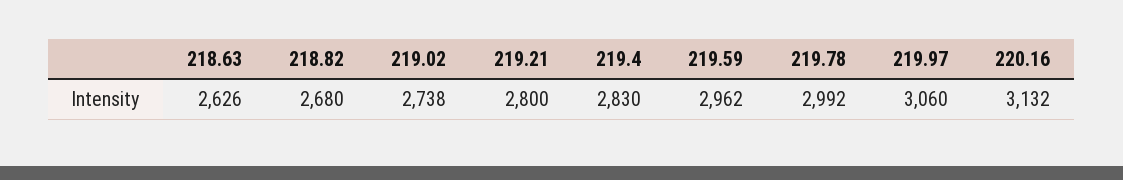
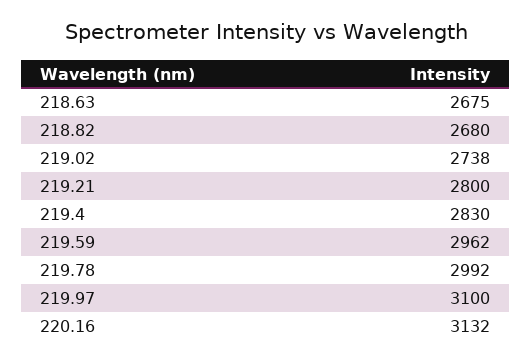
218.63: 2626 -> 2675
219.97: 3060 -> 3100

